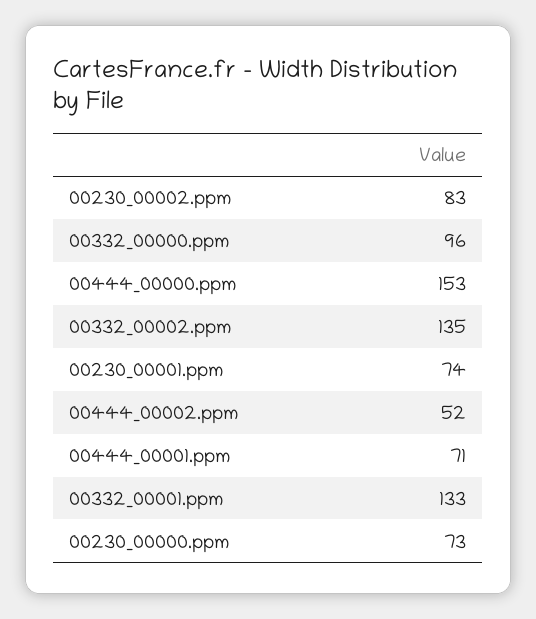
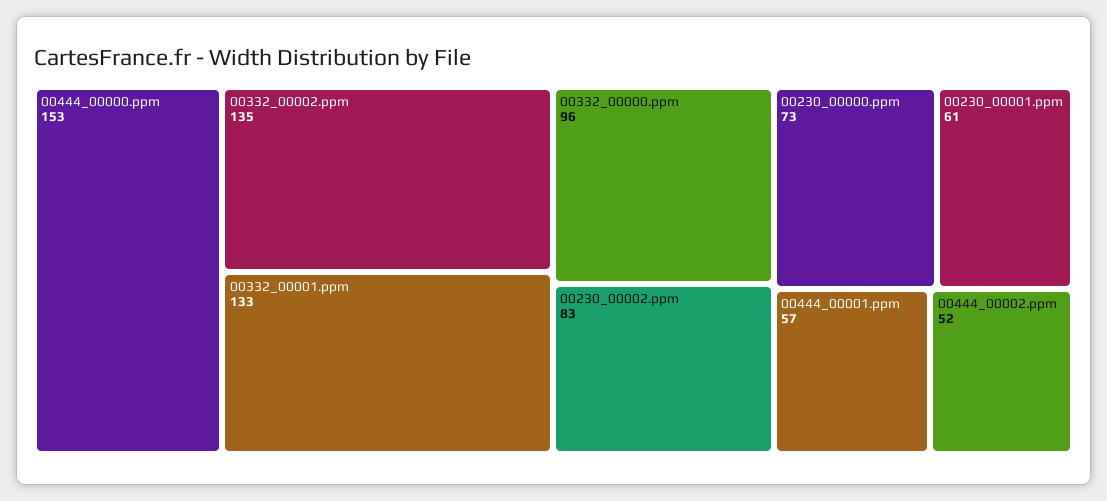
00230_00001.ppm: 74 -> 61
00444_00001.ppm: 71 -> 57

